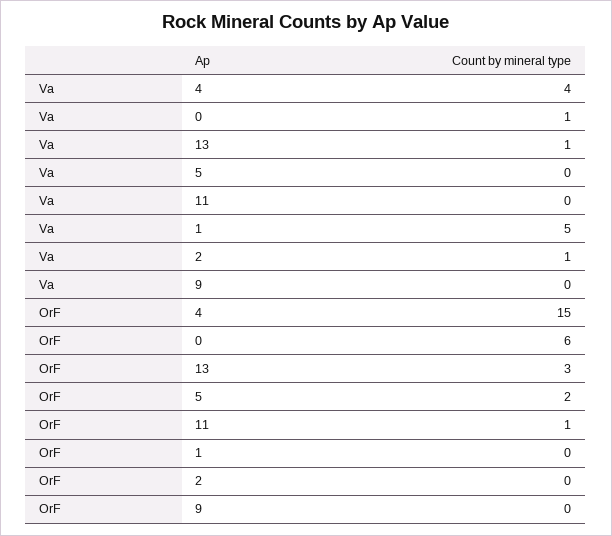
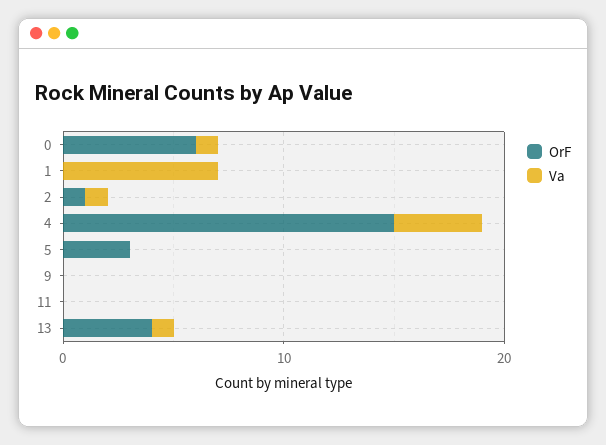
Va, 1: 5 -> 7
OrF, 13: 3 -> 4
OrF, 5: 2 -> 3
OrF, 11: 1 -> 0
OrF, 2: 0 -> 1

